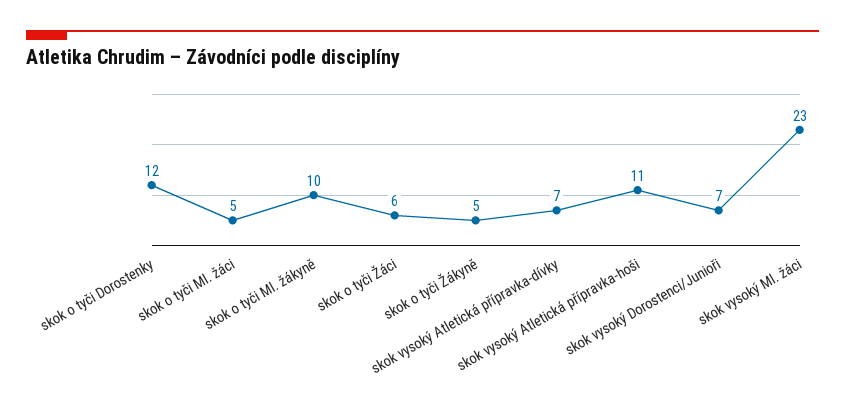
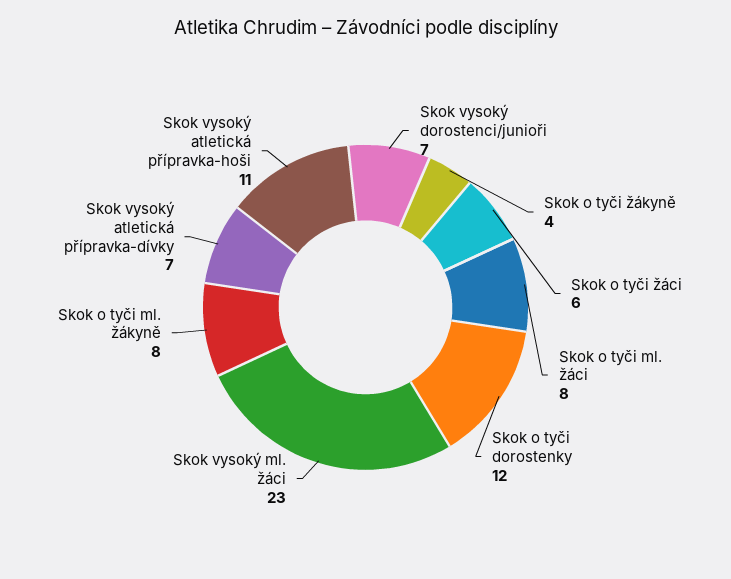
skok o tyči Ml. žáci: 5 -> 8
skok o tyči Ml. žákyně: 10 -> 8
skok o tyči Žákyně: 5 -> 4

